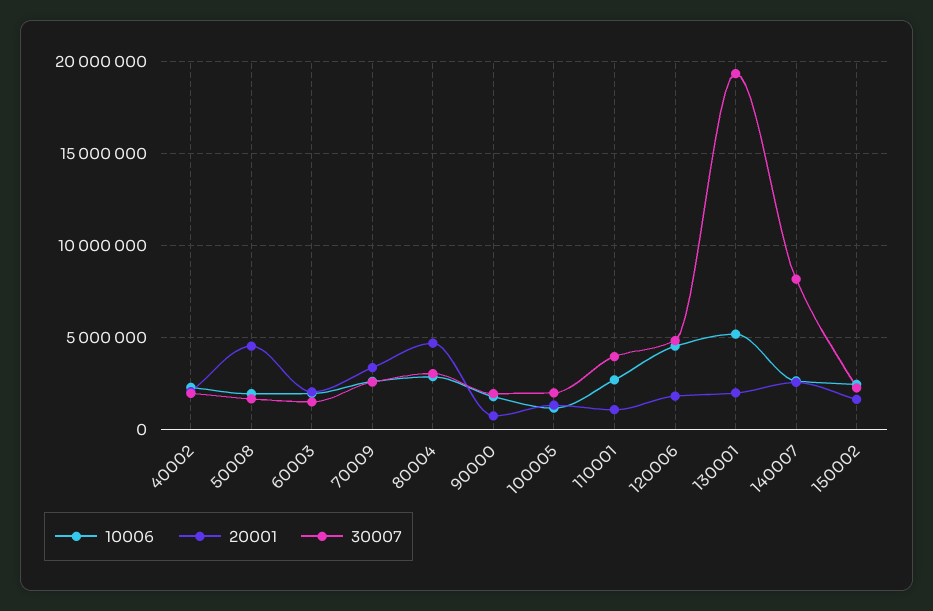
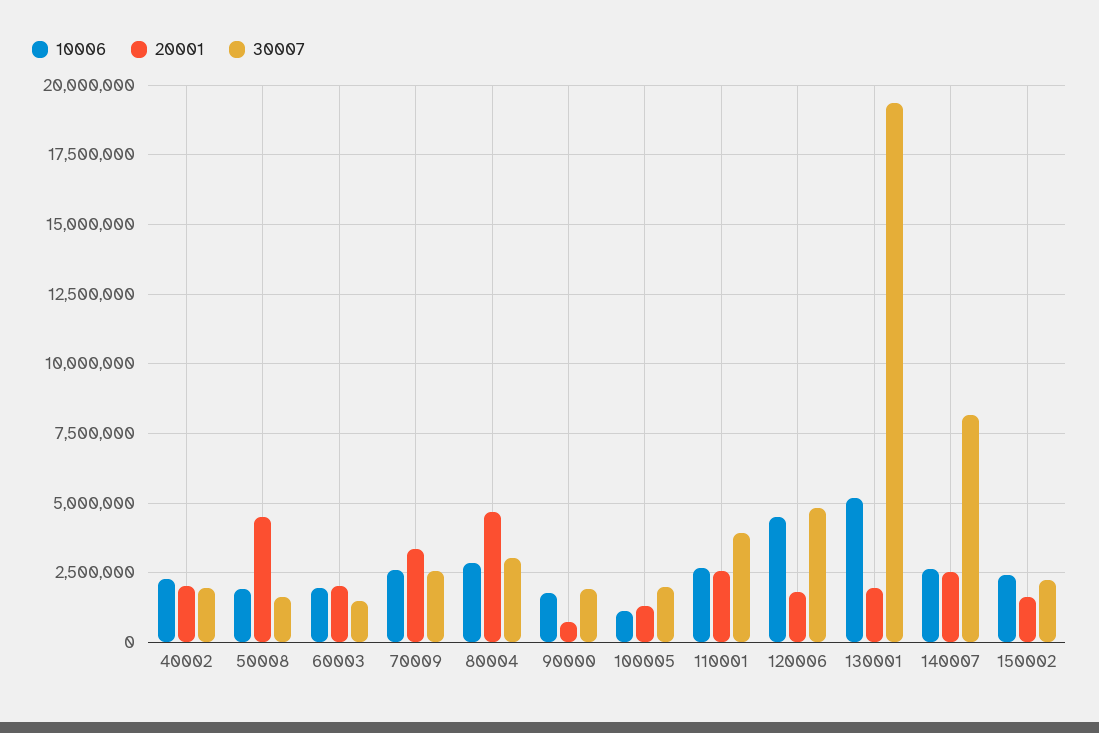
20001, 110001: 1000000 -> 2500000

